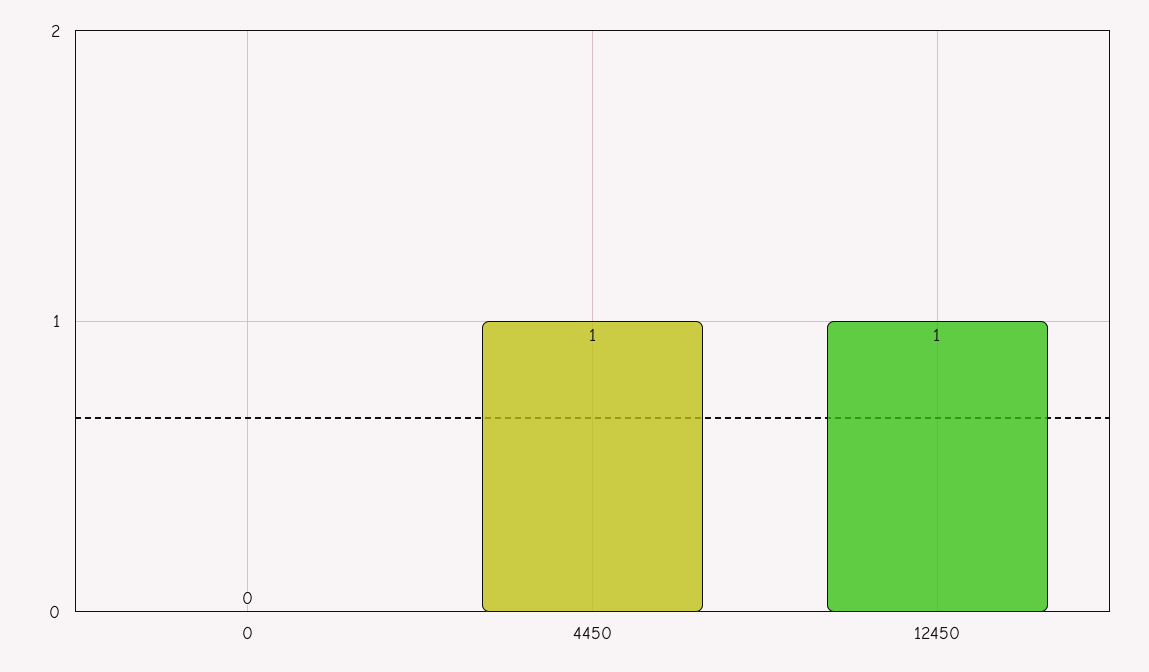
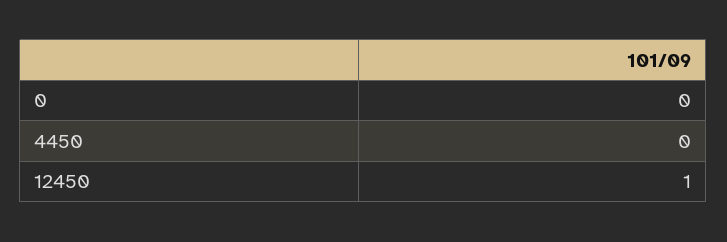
4450: 1 -> 0

